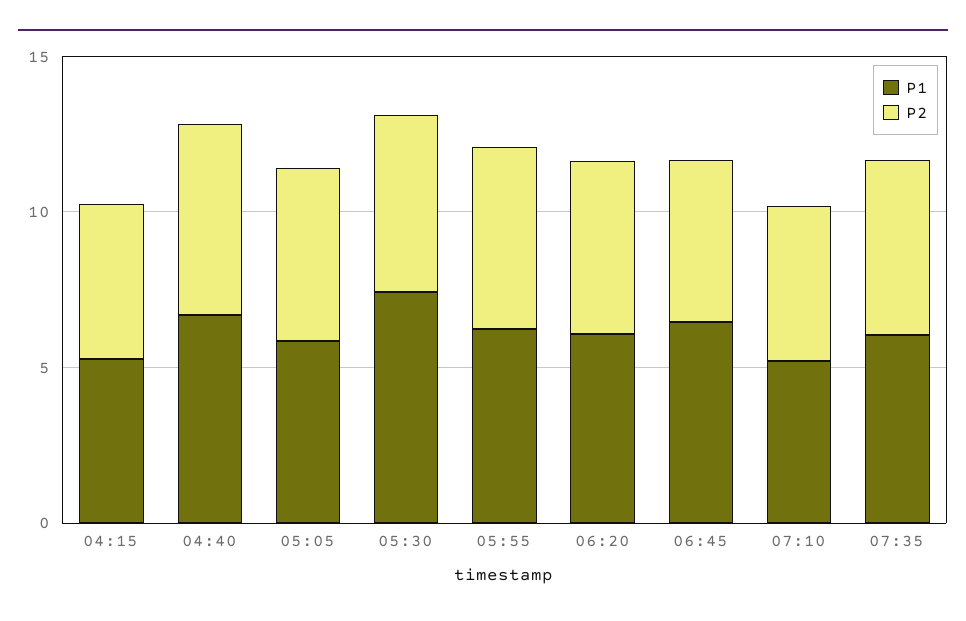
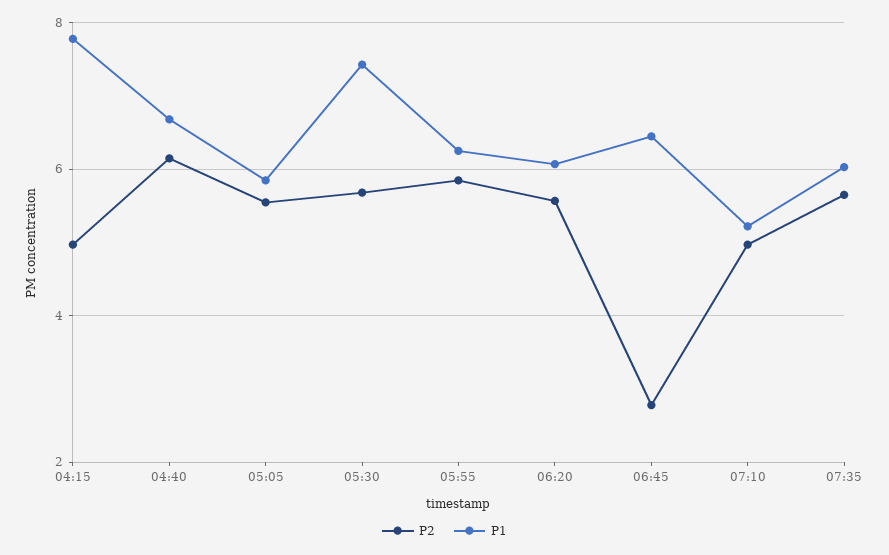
P1, 04:15: 5 -> 7.8
P2, 06:45: 5 -> 2.8

